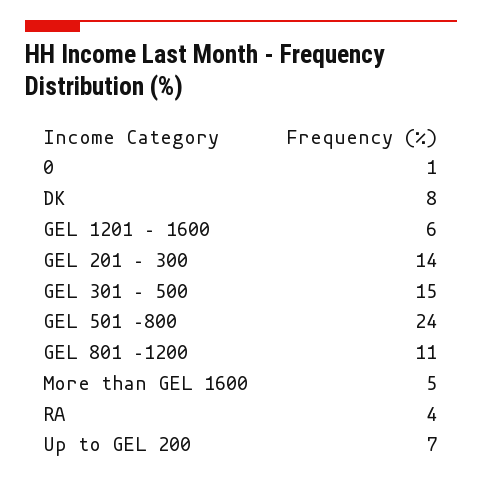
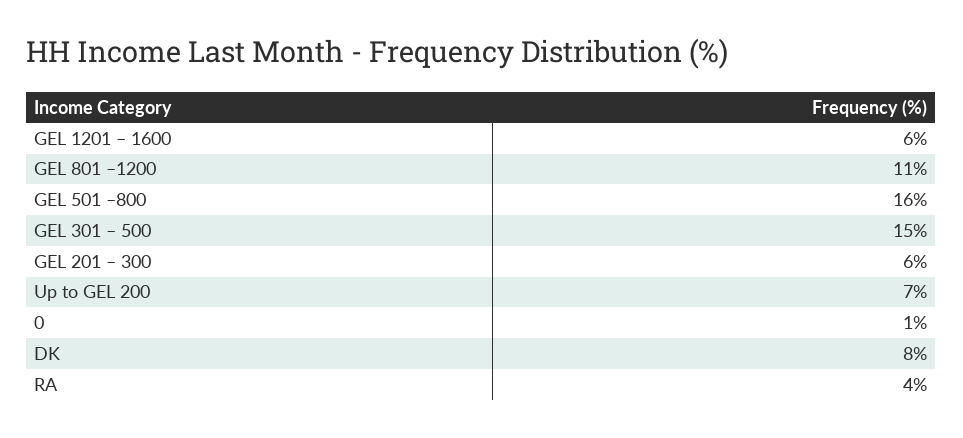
GEL 201 – 300: 14 -> 6
GEL 501 –800: 24 -> 16
More than GEL 1600: 5 -> none

